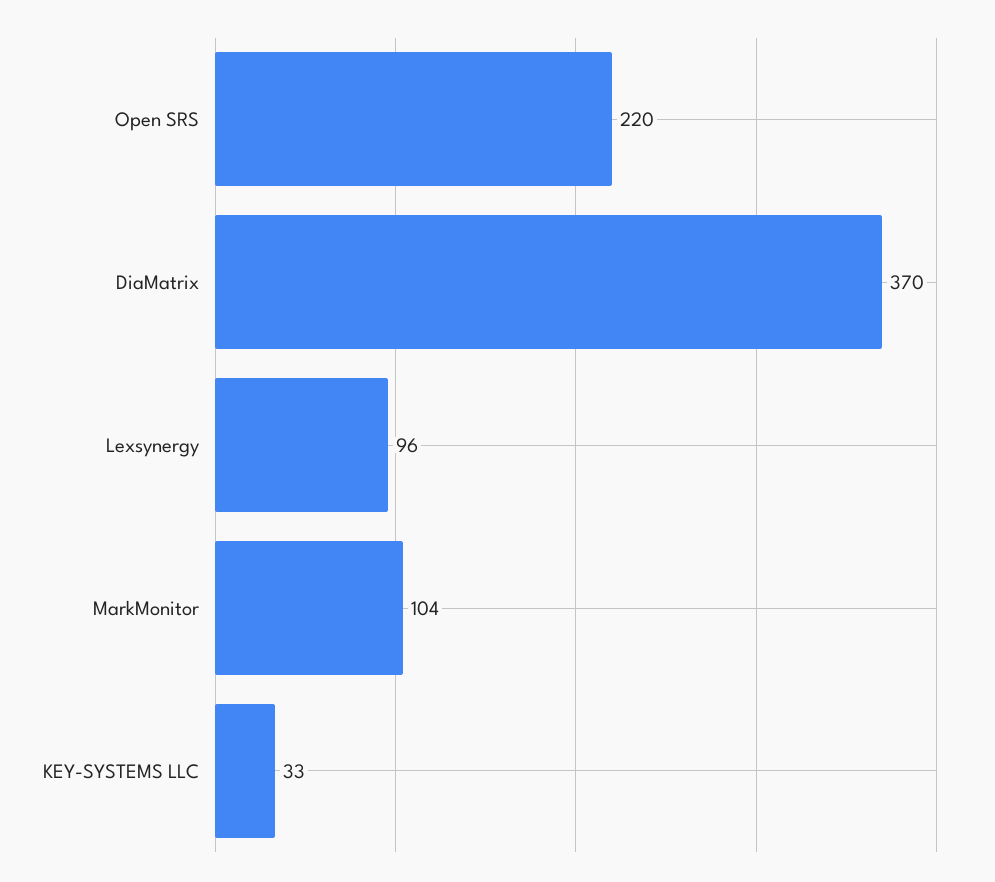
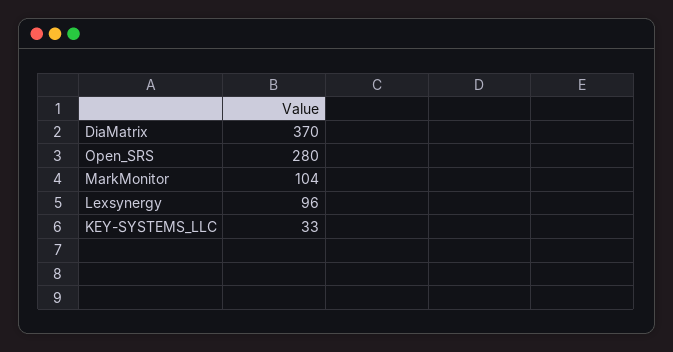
Open SRS: 220 -> 280

